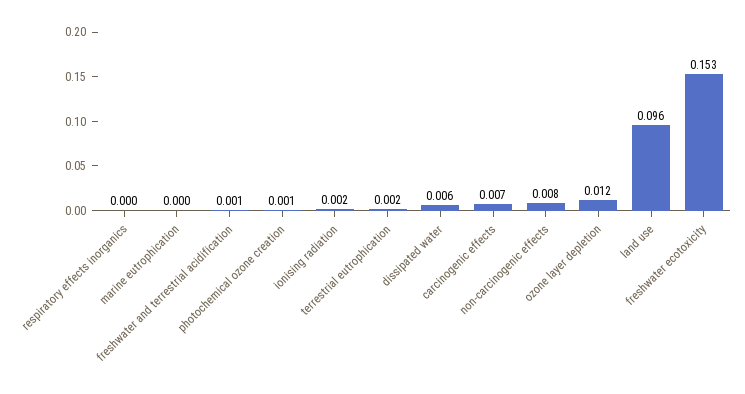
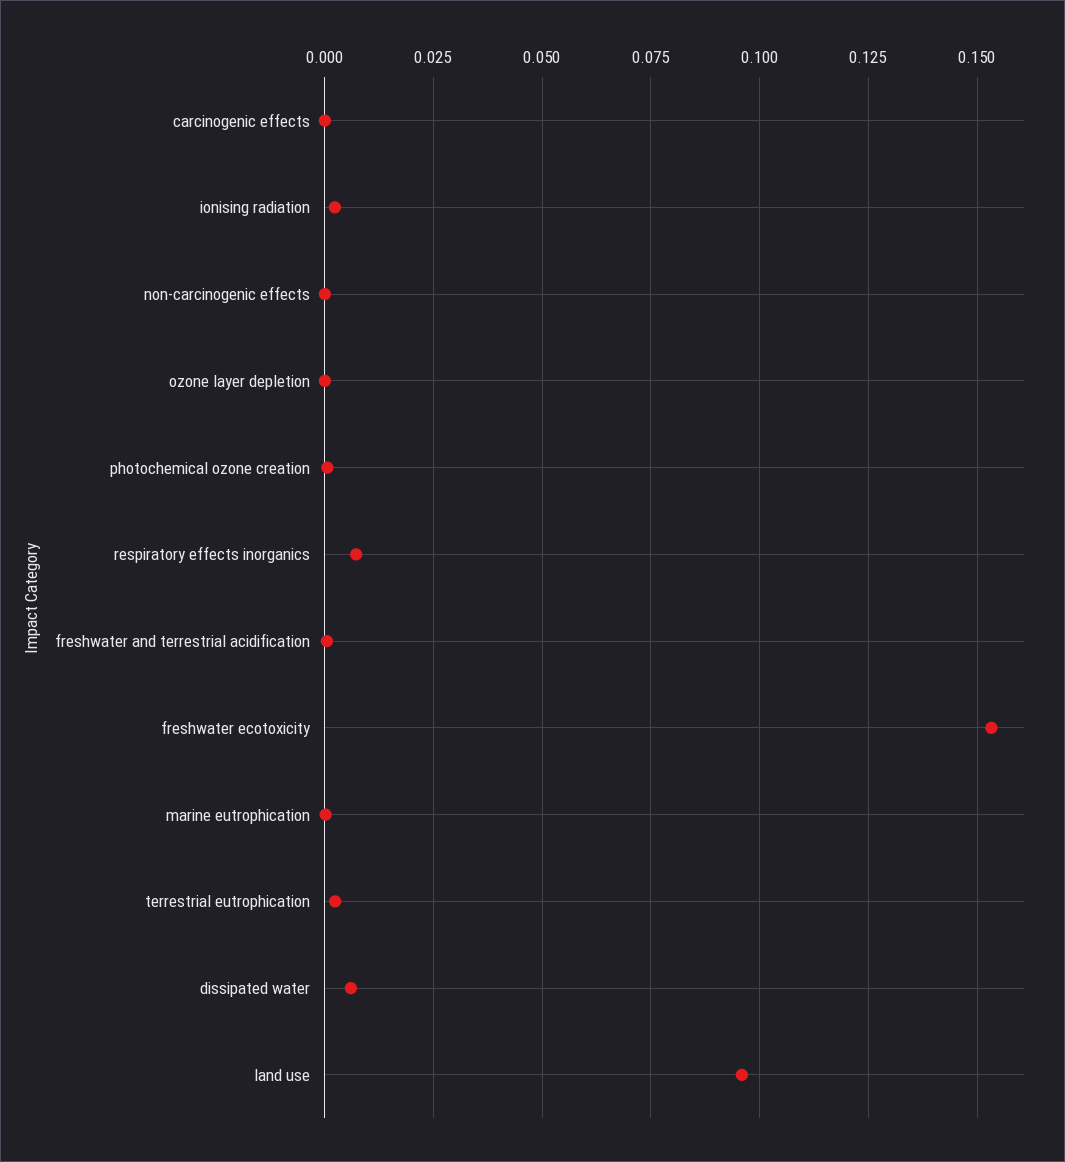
respiratory effects inorganics: 0 -> 0.0075
carcinogenic effects: 0.007 -> 0
non-carcinogenic effects: 0.008 -> 0
ozone layer depletion: 0.012 -> 0

